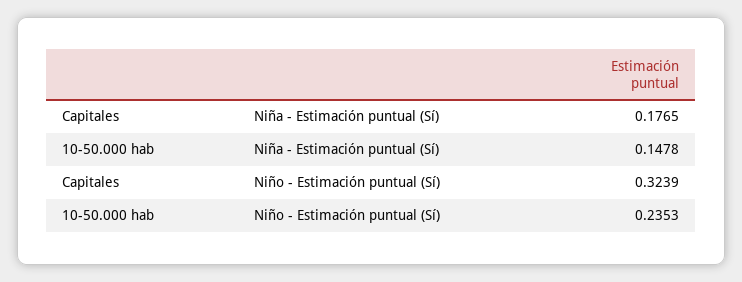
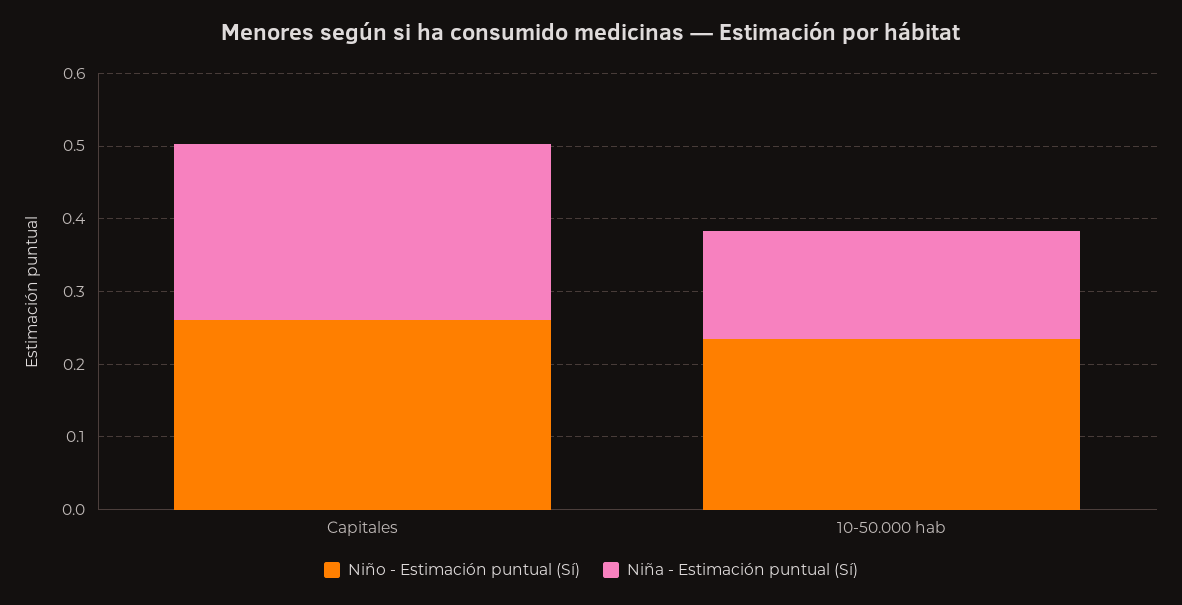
Niña - Estimación puntual (Sí), Capitales: 0.1765 -> 0.24
Niño - Estimación puntual (Sí), Capitales: 0.3239 -> 0.26

